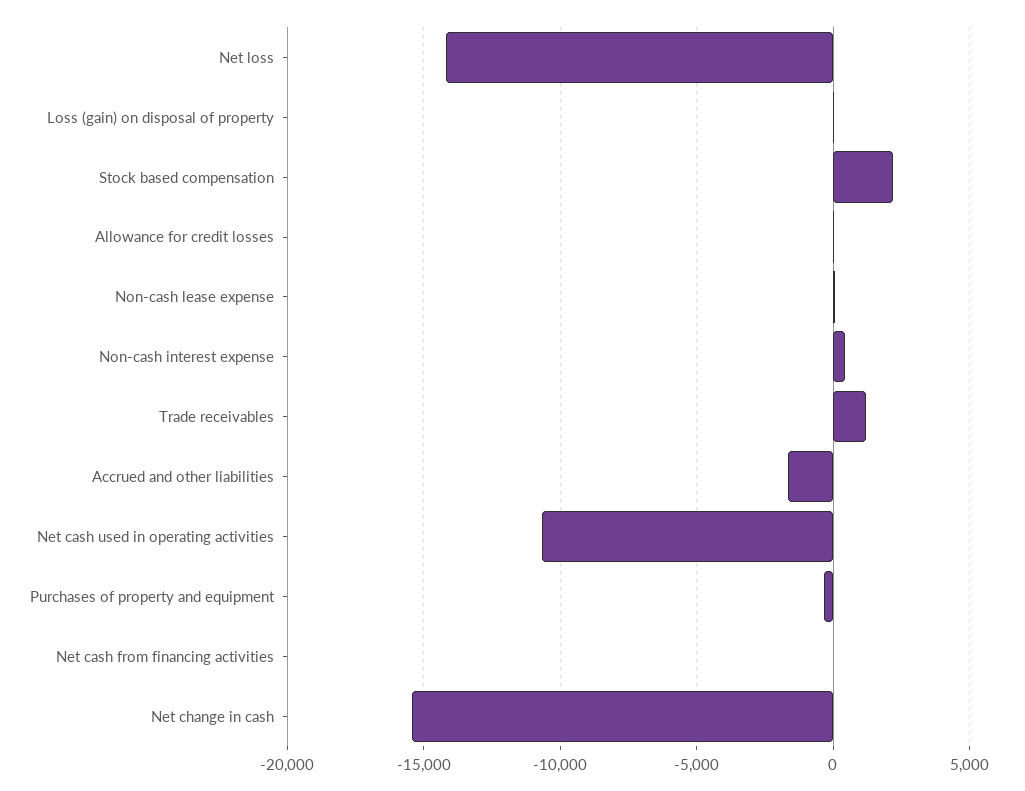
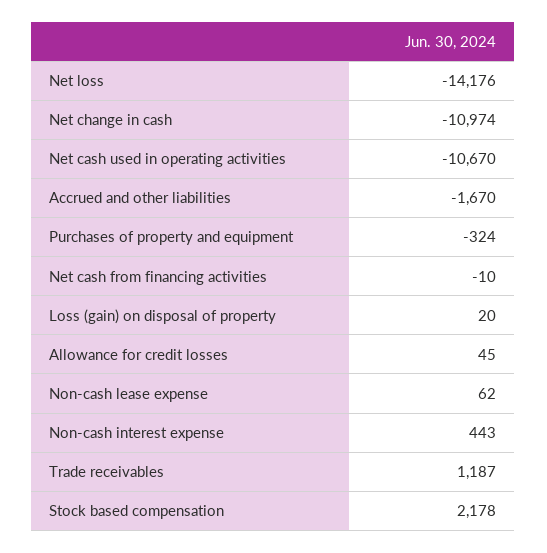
Net change in cash: -15500 -> -10974

